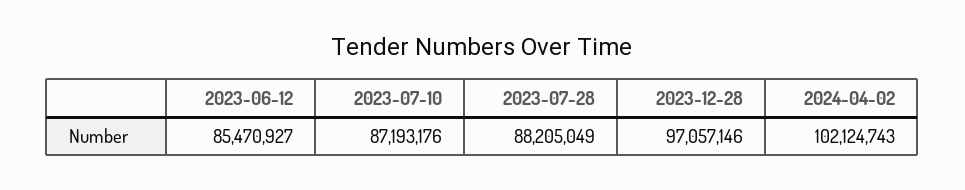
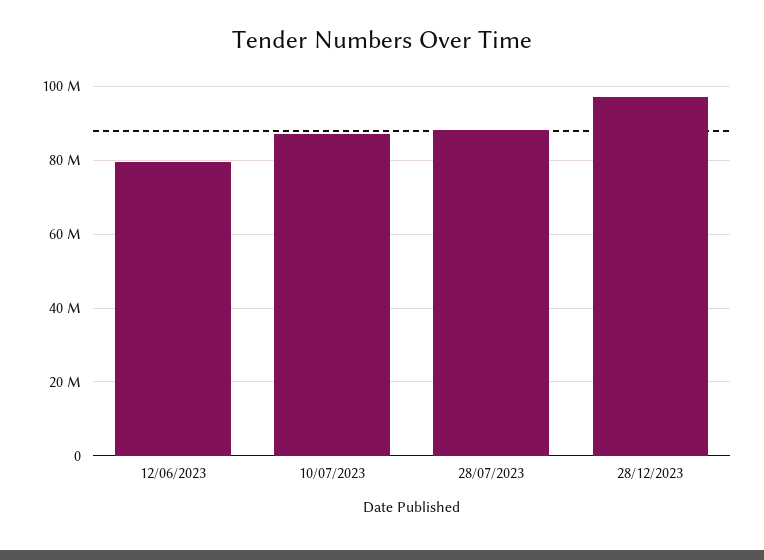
2023-06-12: 85470927 -> 80000000
2024-04-02: 102124743 -> none

